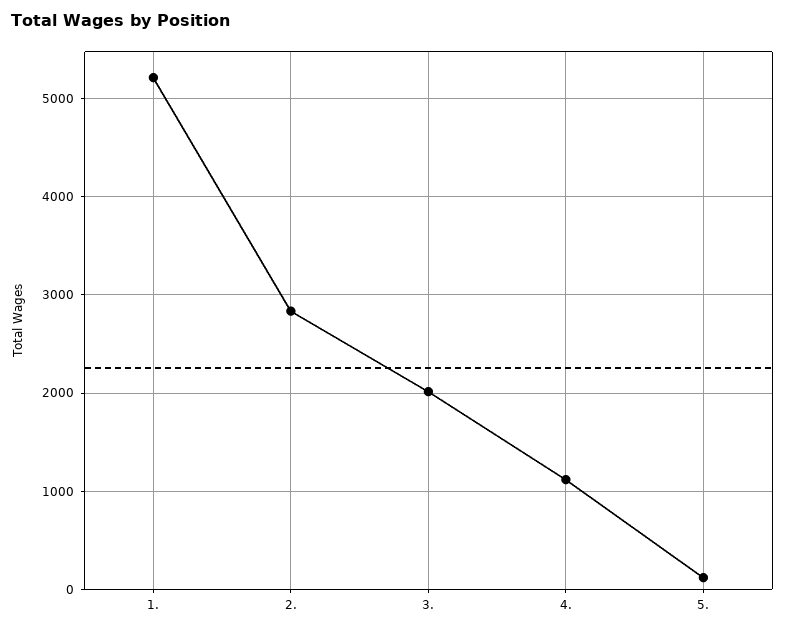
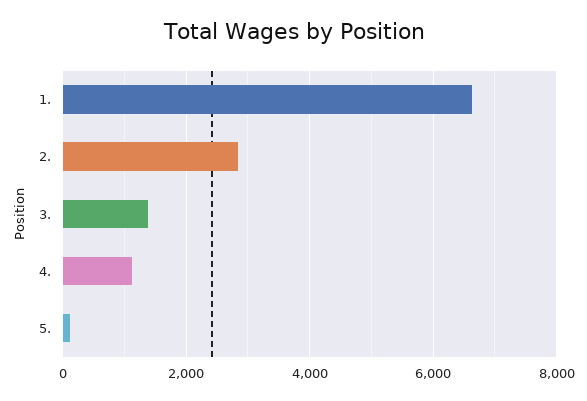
1.: 5200 -> 6600
3.: 2000 -> 1400

